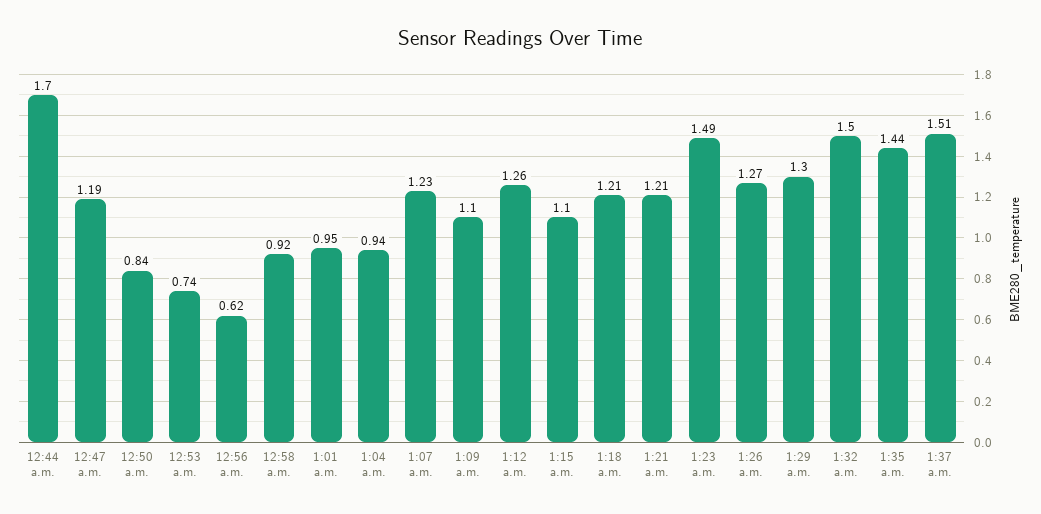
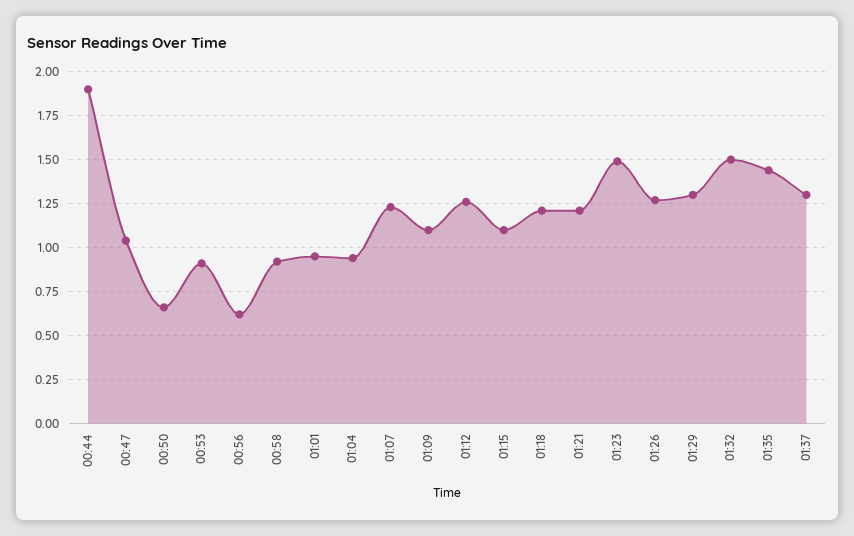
12:44 a.m.: 1.7 -> 1.9
12:47 a.m.: 1.19 -> 1.05
12:50 a.m.: 0.84 -> 0.65
12:53 a.m.: 0.74 -> 0.9
1:37 a.m.: 1.51 -> 1.3

